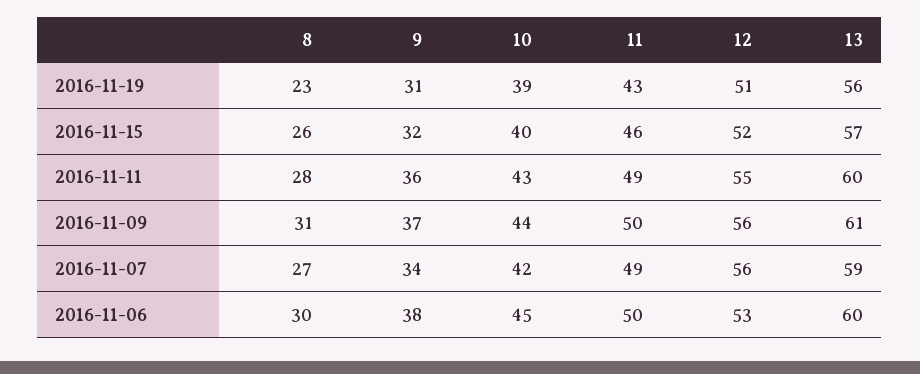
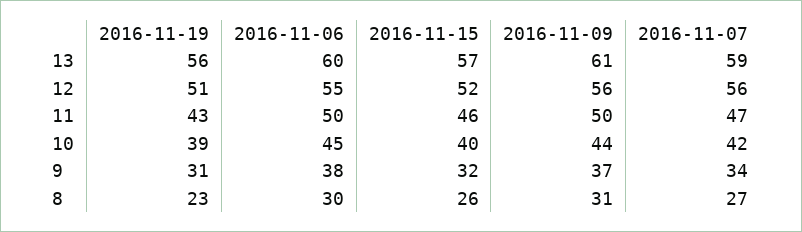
8, 2016-11-11: 28 -> none
9, 2016-11-11: 36 -> none
10, 2016-11-11: 43 -> none
11, 2016-11-11: 49 -> none
12, 2016-11-11: 55 -> none
13, 2016-11-11: 60 -> none
11, 2016-11-07: 49 -> 47
12, 2016-11-06: 53 -> 55

